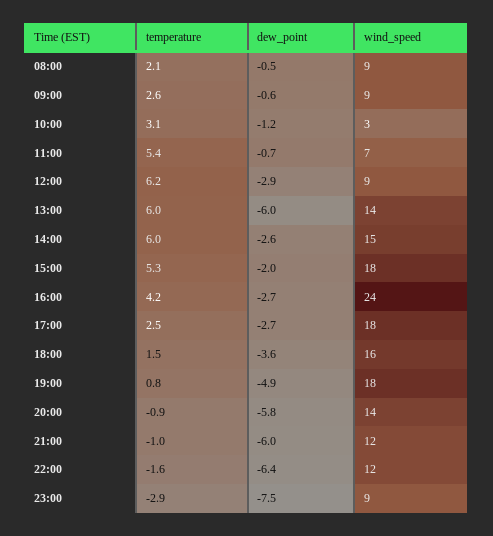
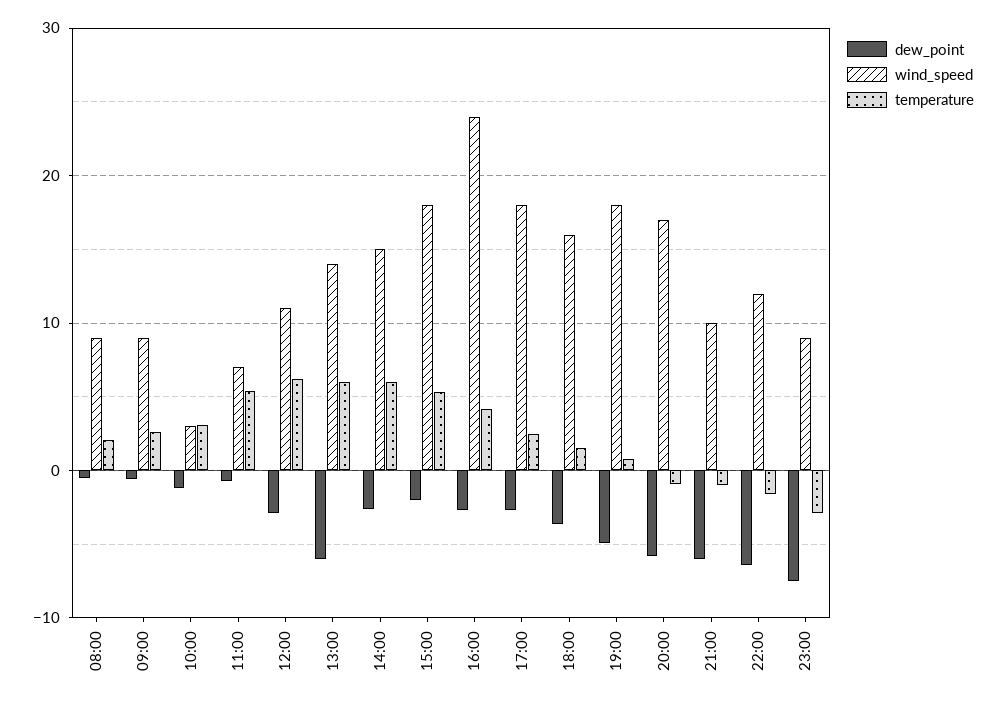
wind_speed, 12:00: 9 -> 11
wind_speed, 20:00: 14 -> 17
wind_speed, 21:00: 12 -> 10

